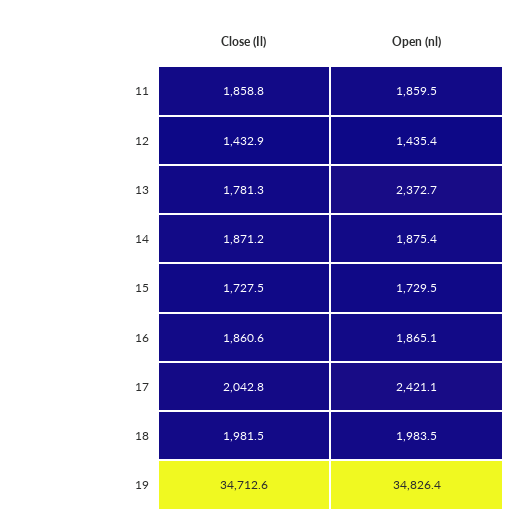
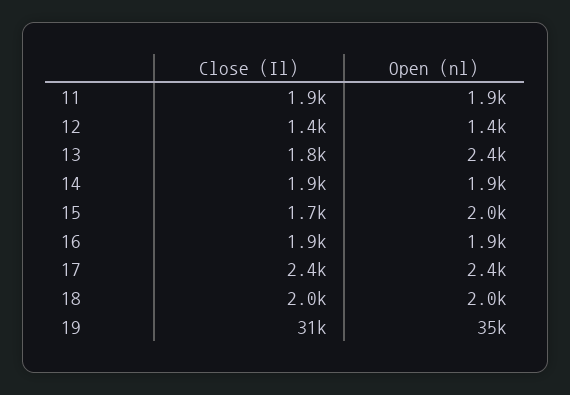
Open (nl), 15: 1729.5 -> 2000
Close (Il), 17: 2042.8 -> 2400
Close (Il), 19: 34712.6 -> 31000

